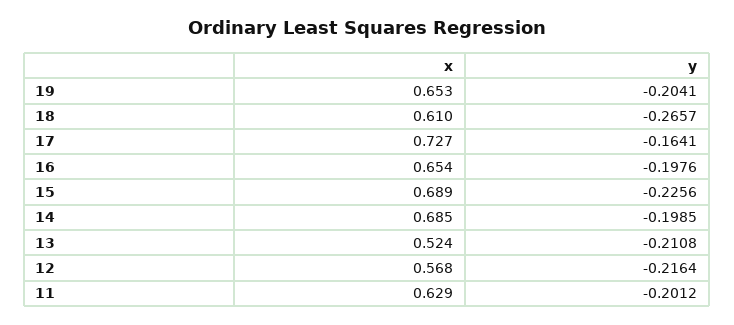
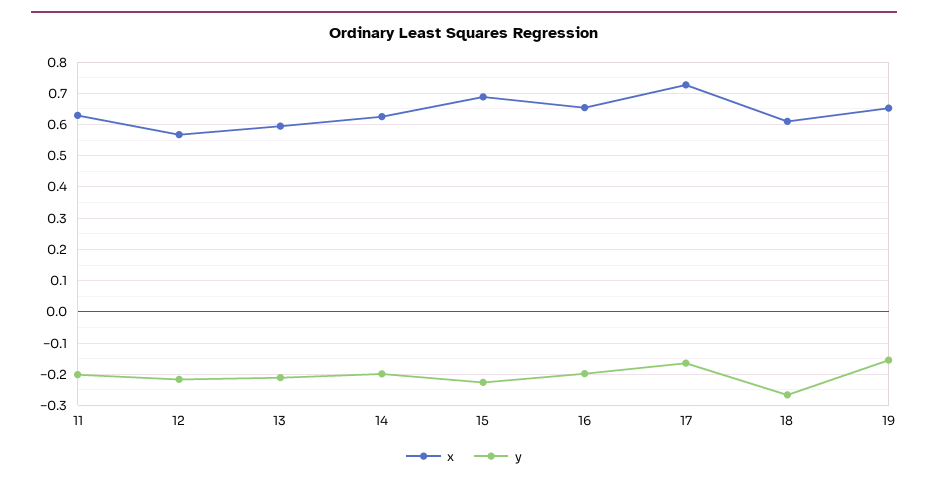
y, 19: -0.2041 -> -0.16
x, 14: 0.685 -> 0.62
x, 13: 0.524 -> 0.6

